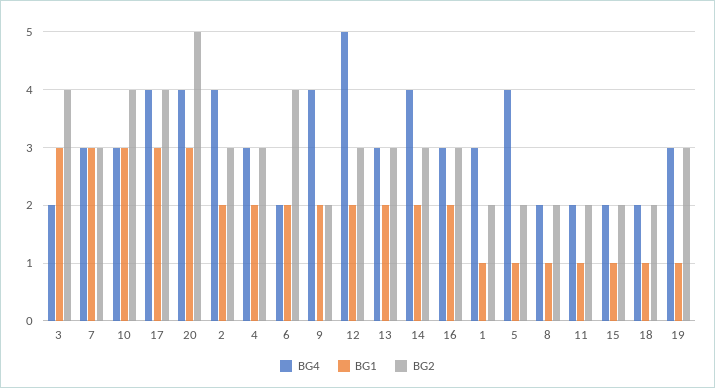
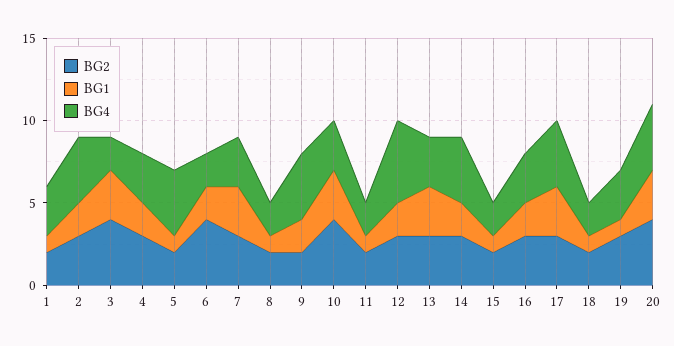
BG2, 17: 4 -> 3
BG2, 20: 5 -> 4
BG1, 13: 2 -> 3

